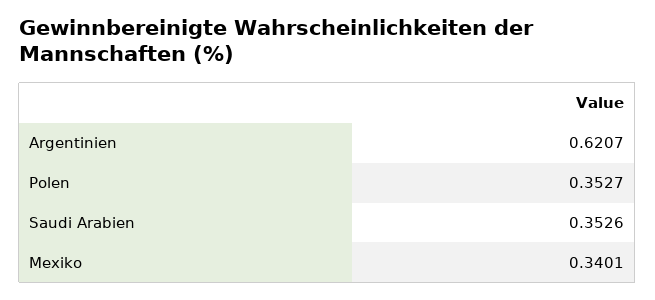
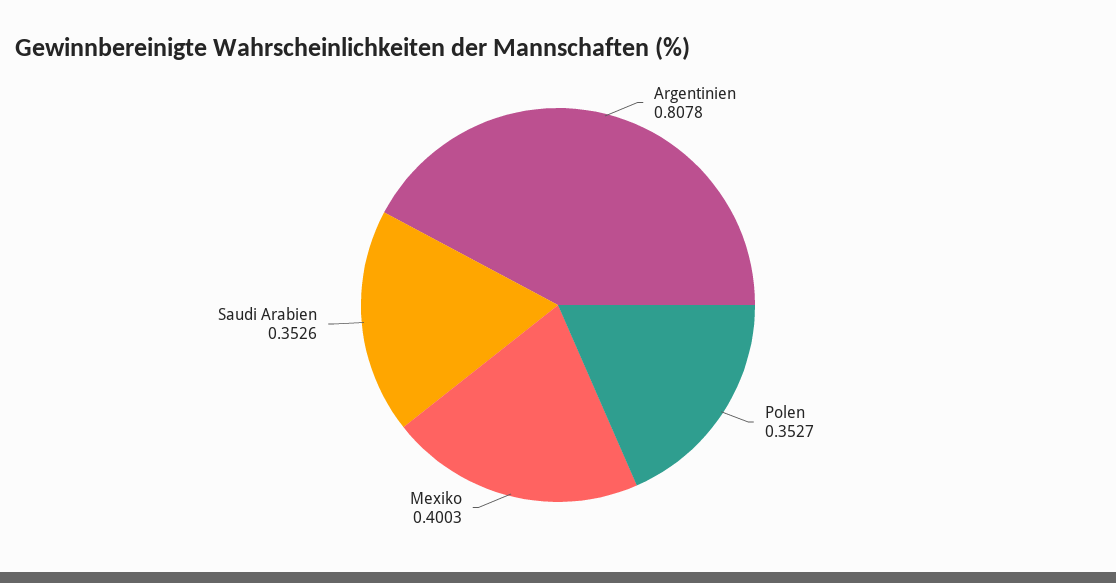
Argentinien: 0.6207 -> 0.8078
Mexiko: 0.3401 -> 0.4003

